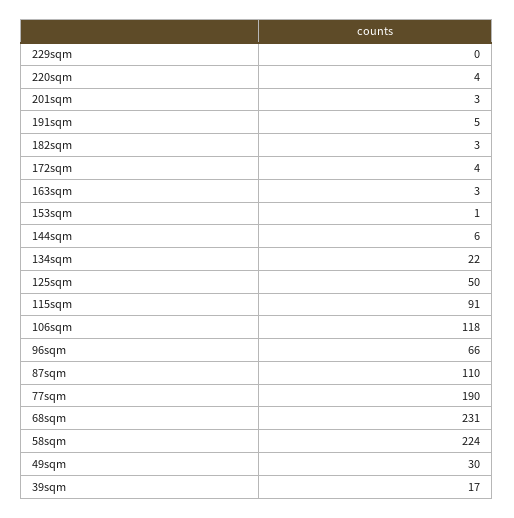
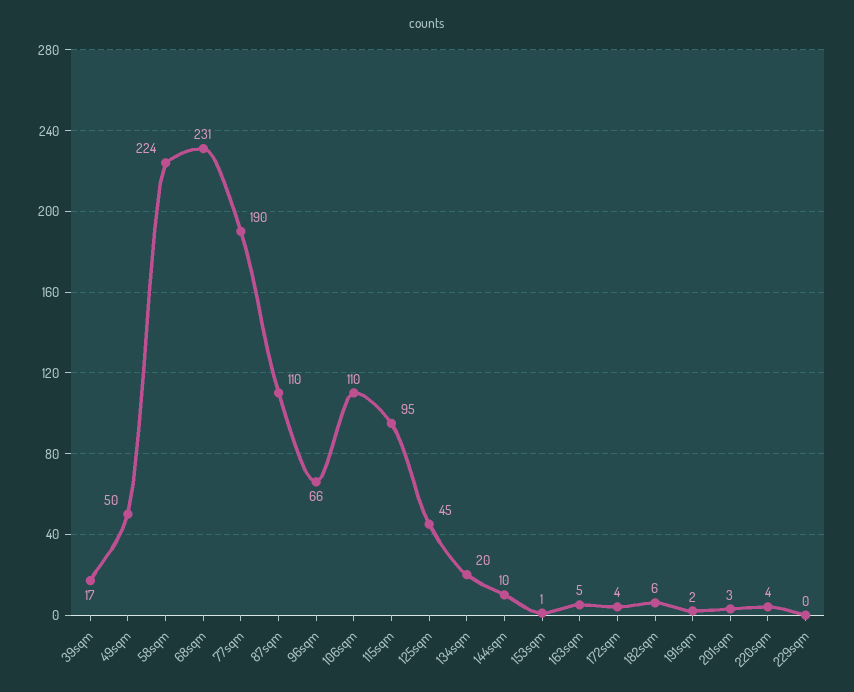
191sqm: 5 -> 2
182sqm: 3 -> 6
163sqm: 3 -> 5
144sqm: 6 -> 10
134sqm: 22 -> 20
125sqm: 50 -> 45
115sqm: 91 -> 95
106sqm: 118 -> 110
49sqm: 30 -> 50

